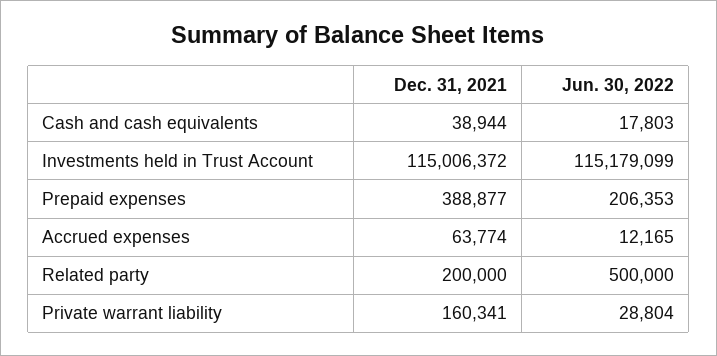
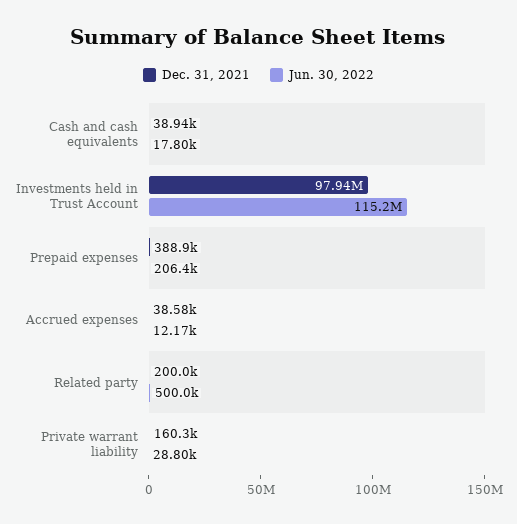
Dec. 31, 2021, Investments held in Trust Account: 115006372 -> 97940000
Dec. 31, 2021, Accrued expenses: 63774 -> 38580

